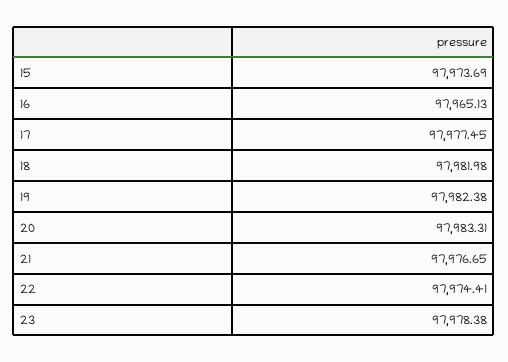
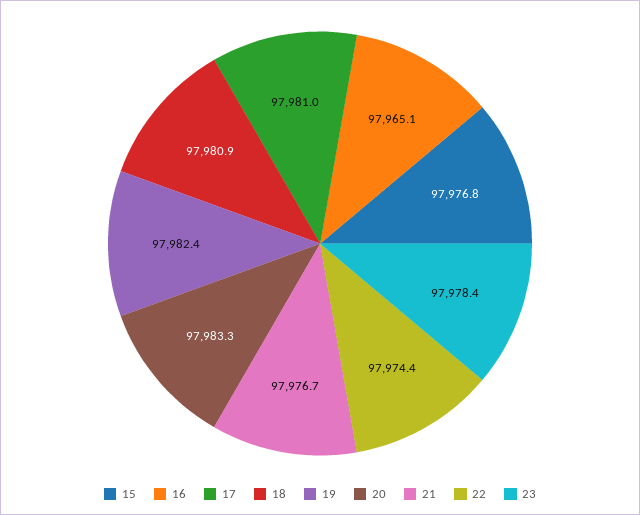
15: 97973.69 -> 97976.8
17: 97977.45 -> 97981
18: 97981.98 -> 97980.9

